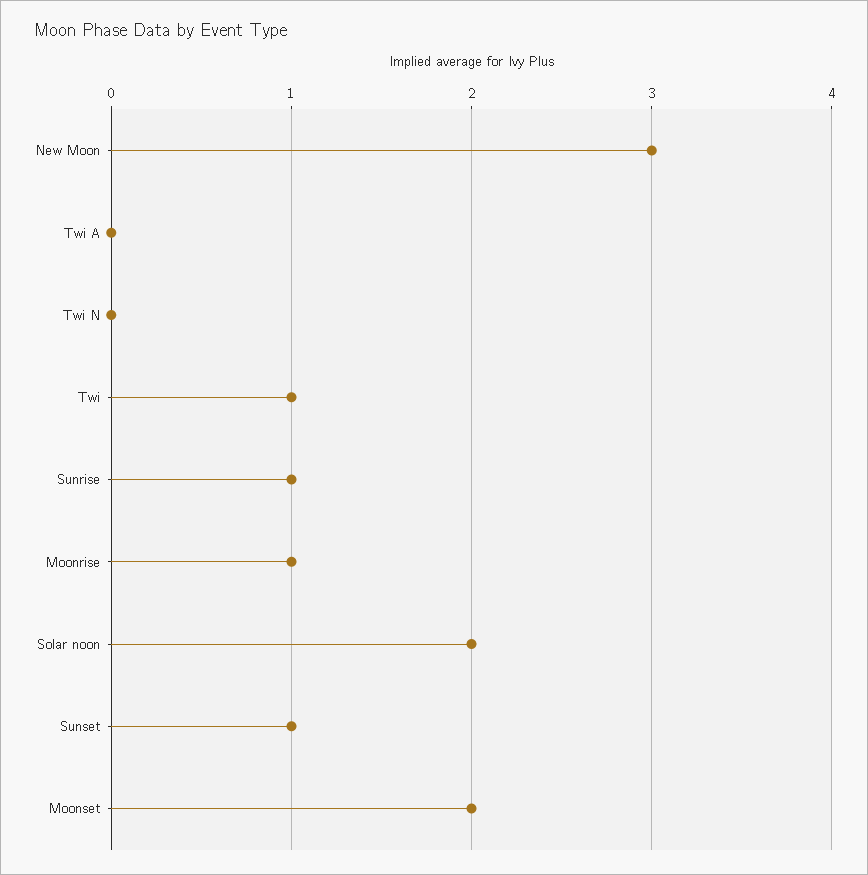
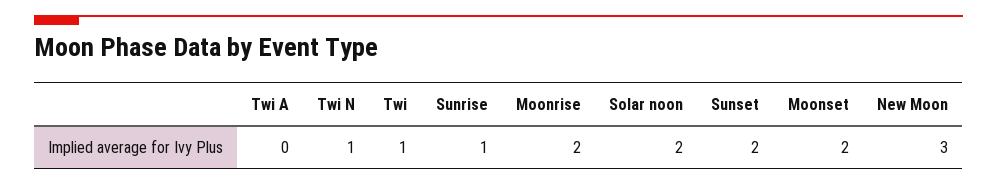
Twi N: 0 -> 1
Moonrise: 1 -> 2
Sunset: 1 -> 2

